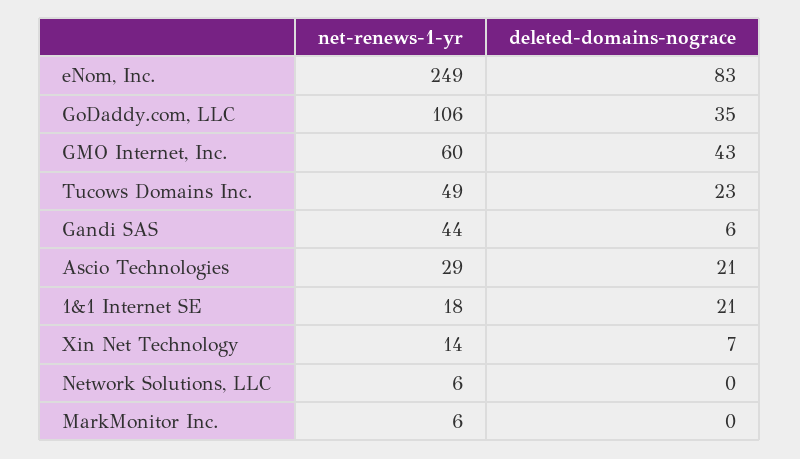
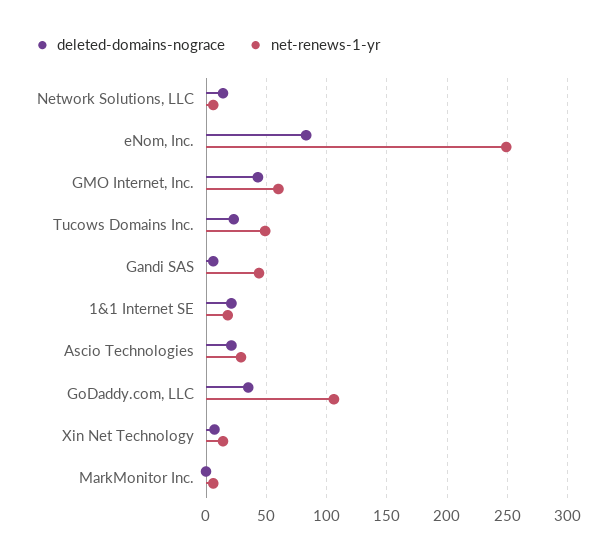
deleted-domains-nograce, Network Solutions, LLC: 0 -> 15

